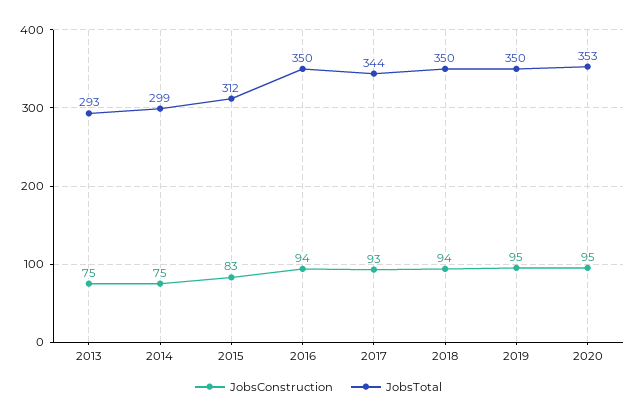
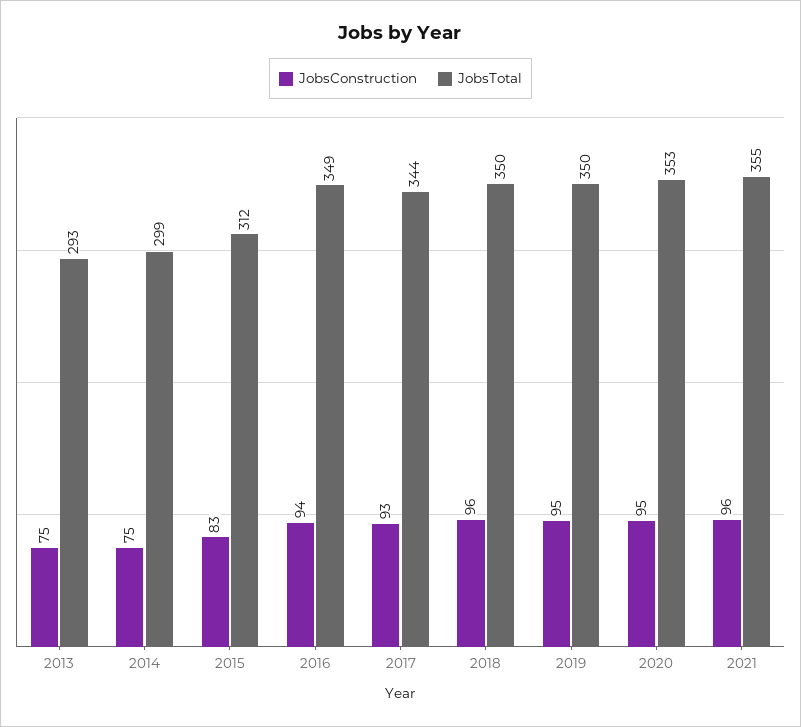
JobsTotal, 2016: 350 -> 349
JobsConstruction, 2018: 94 -> 96
JobsConstruction, 2021: none -> 96
JobsTotal, 2021: none -> 355

